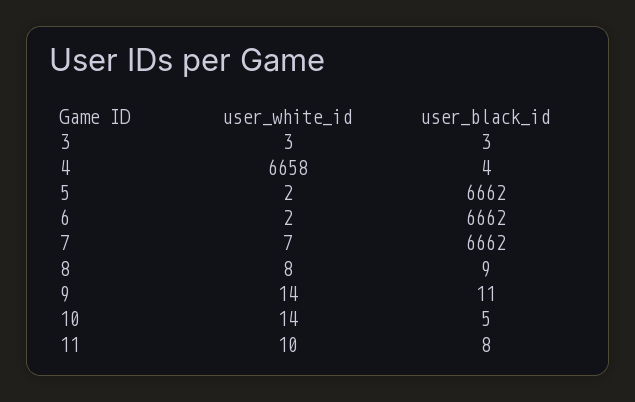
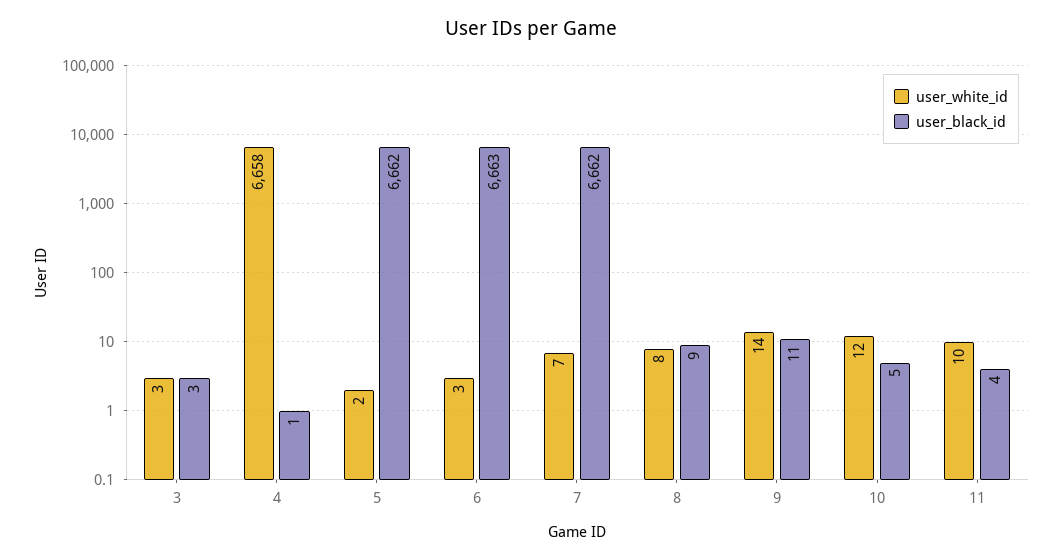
user_black_id, 4: 4 -> 1
user_white_id, 6: 2 -> 3
user_black_id, 6: 6662 -> 6663
user_white_id, 10: 14 -> 12
user_black_id, 11: 8 -> 4

